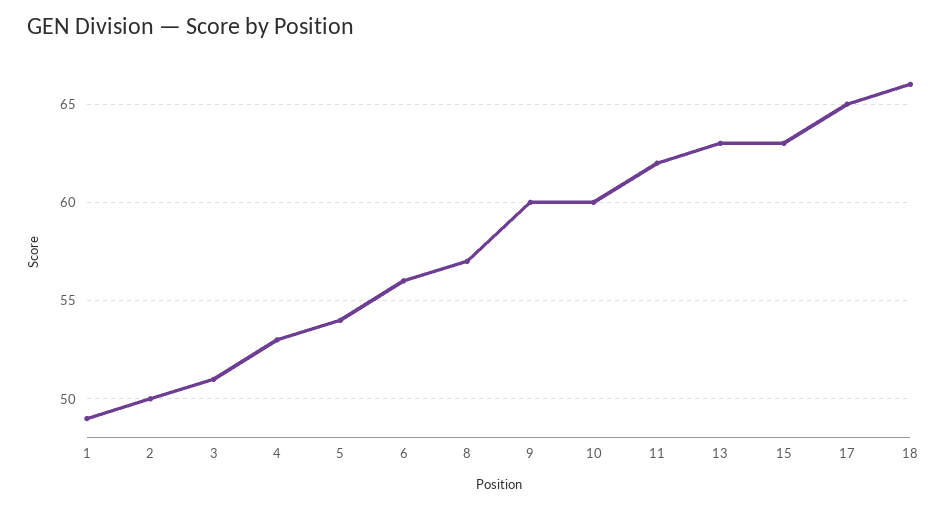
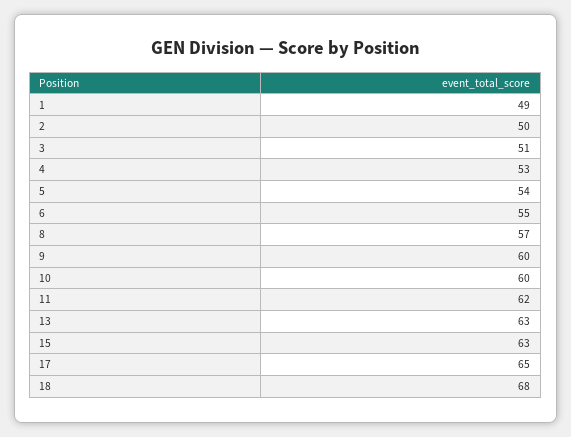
6: 56 -> 55
18: 66 -> 68

